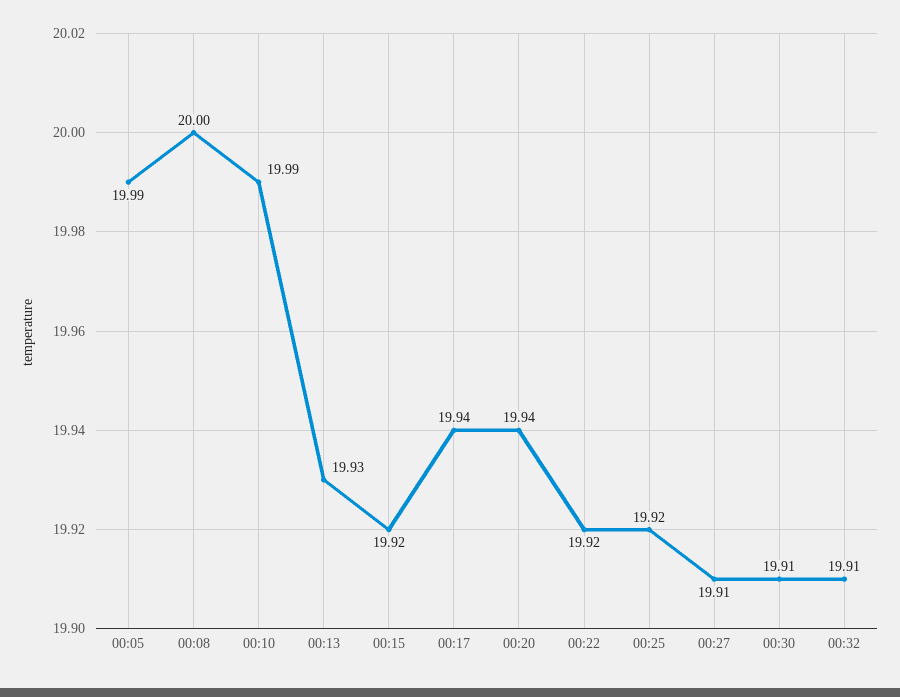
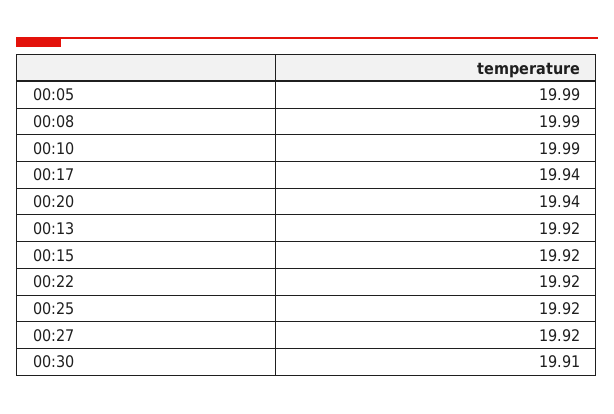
00:08: 20 -> 19.99
00:13: 19.93 -> 19.92
00:27: 19.91 -> 19.92
00:32: 19.91 -> none

